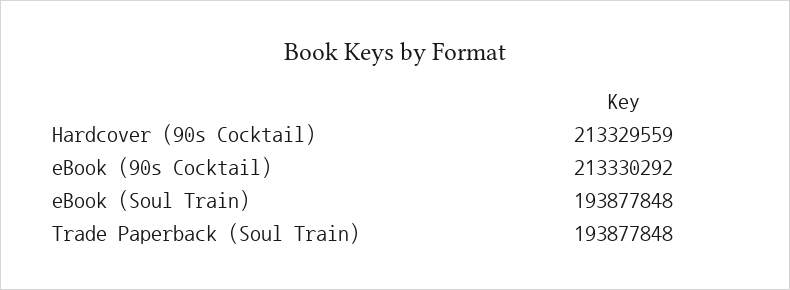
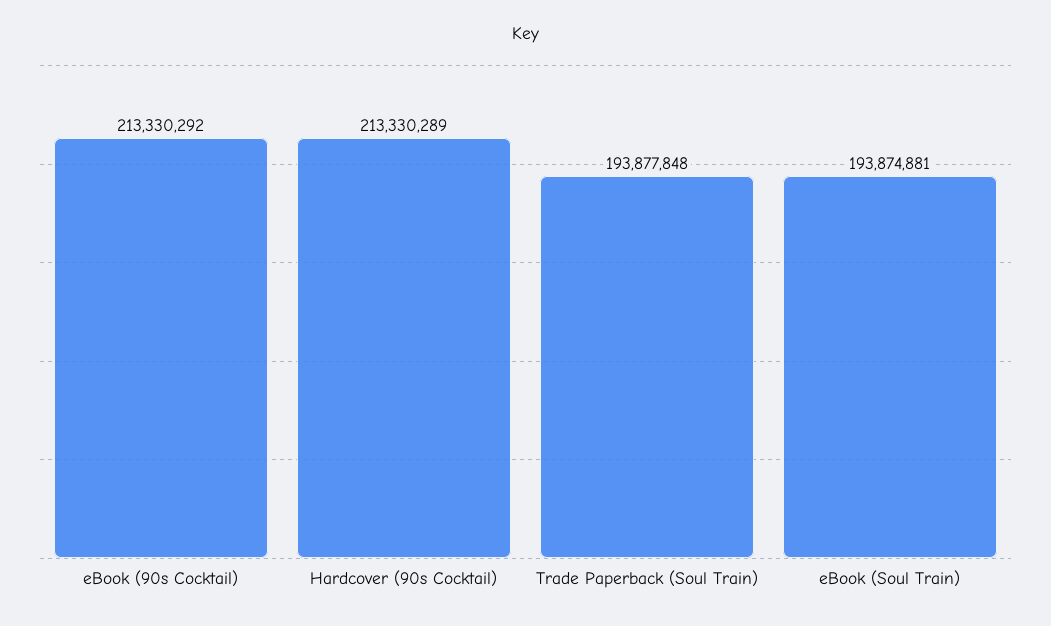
Hardcover (90s Cocktail): 213329559 -> 213330289
eBook (Soul Train): 193877848 -> 193874881

